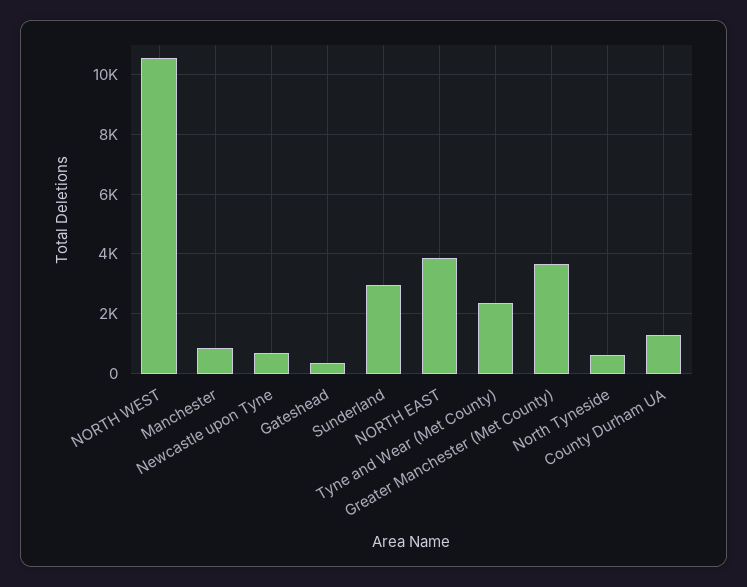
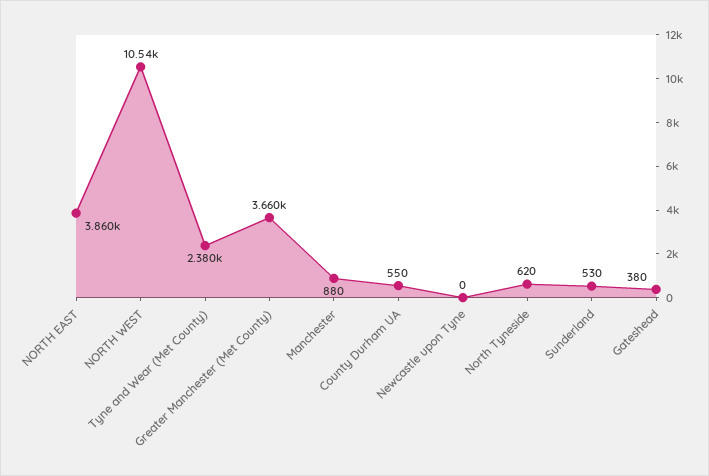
Newcastle upon Tyne: 750 -> 0
Sunderland: 3000 -> 530
County Durham UA: 1250 -> 550

